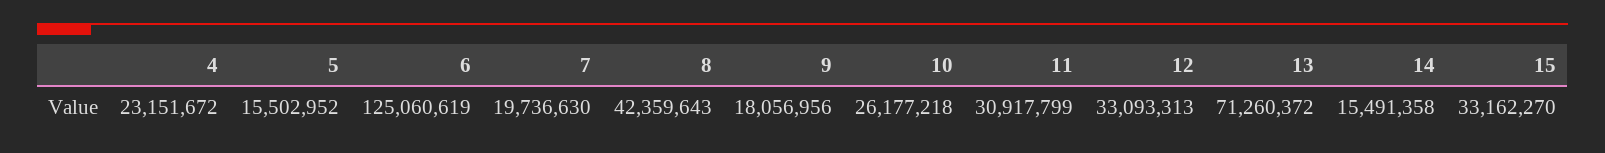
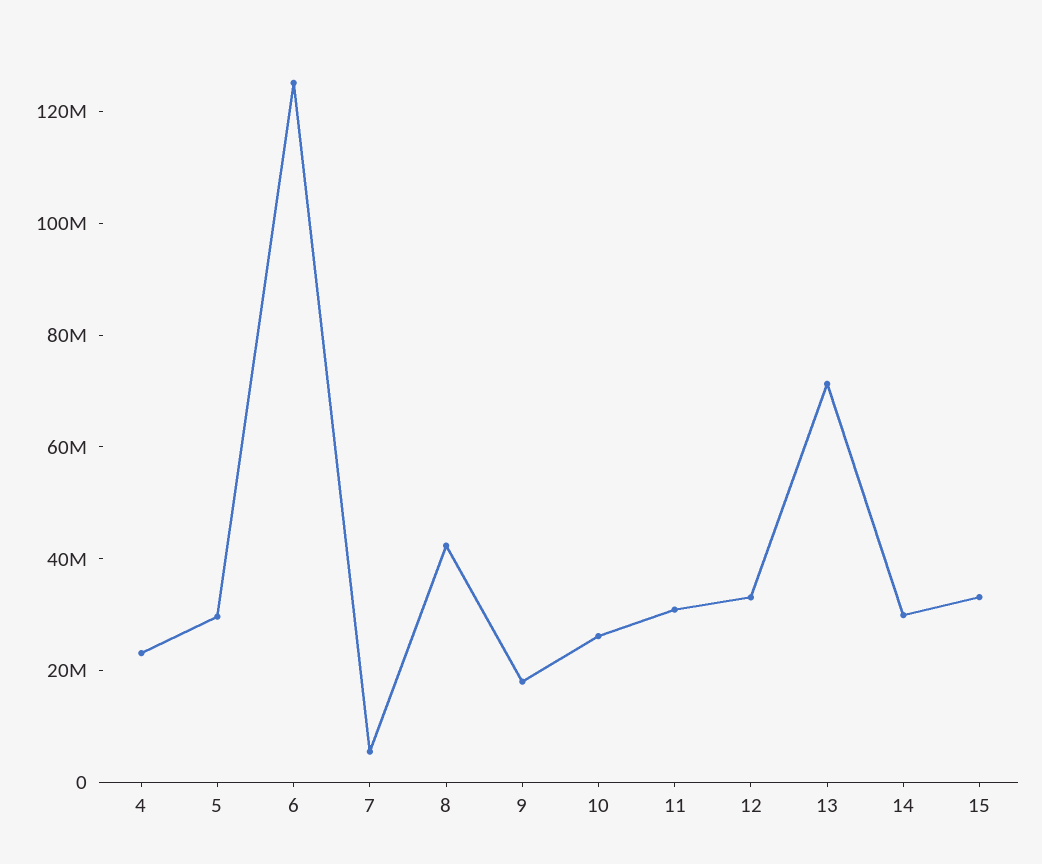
5: 15502952 -> 30000000
7: 19736630 -> 5000000
14: 15491358 -> 30000000

